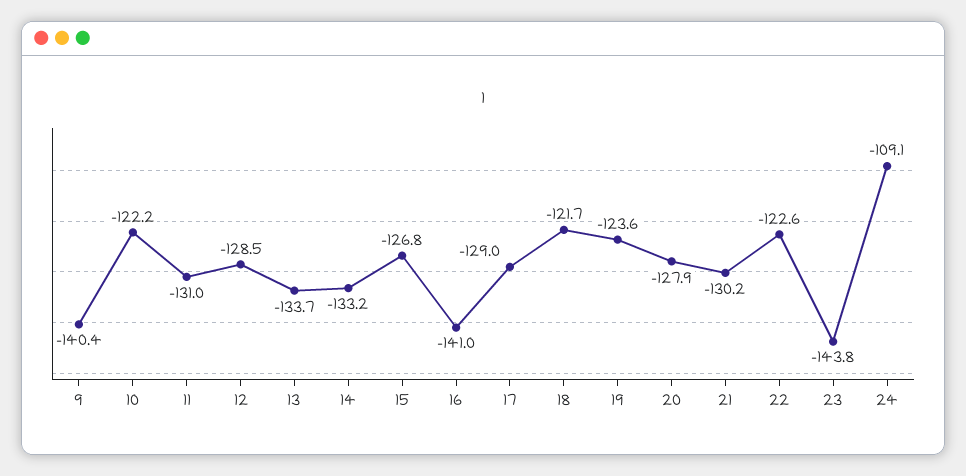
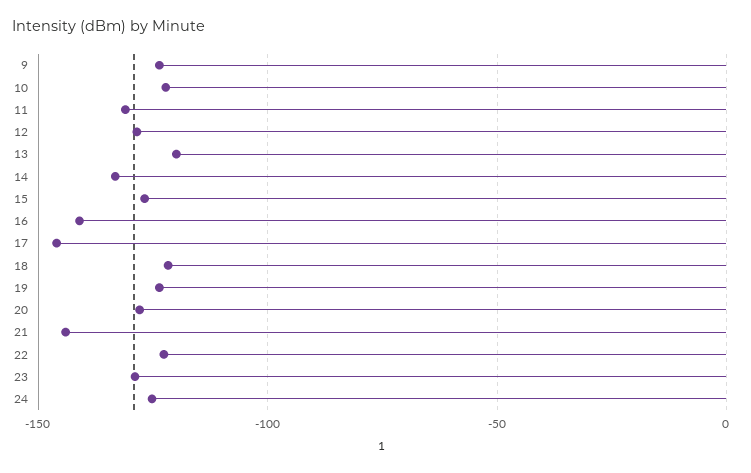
9: -140.4 -> -125
13: -133.7 -> -120
17: -129 -> -145
21: -130.2 -> -145
23: -143.8 -> -130
24: -109.1 -> -125

